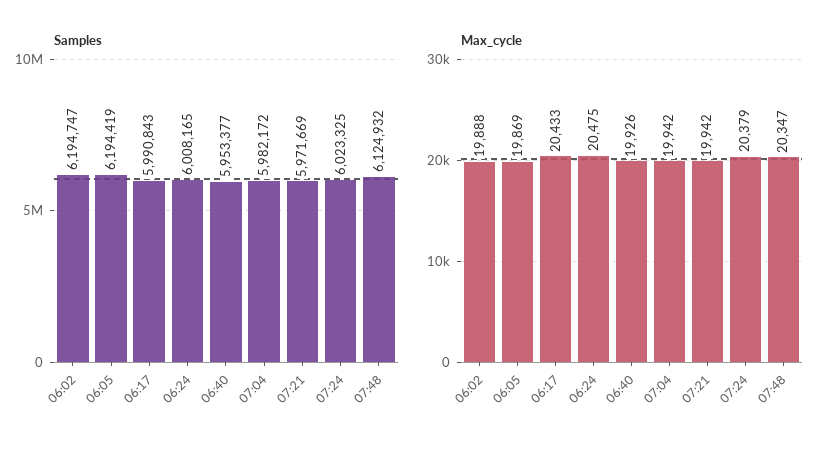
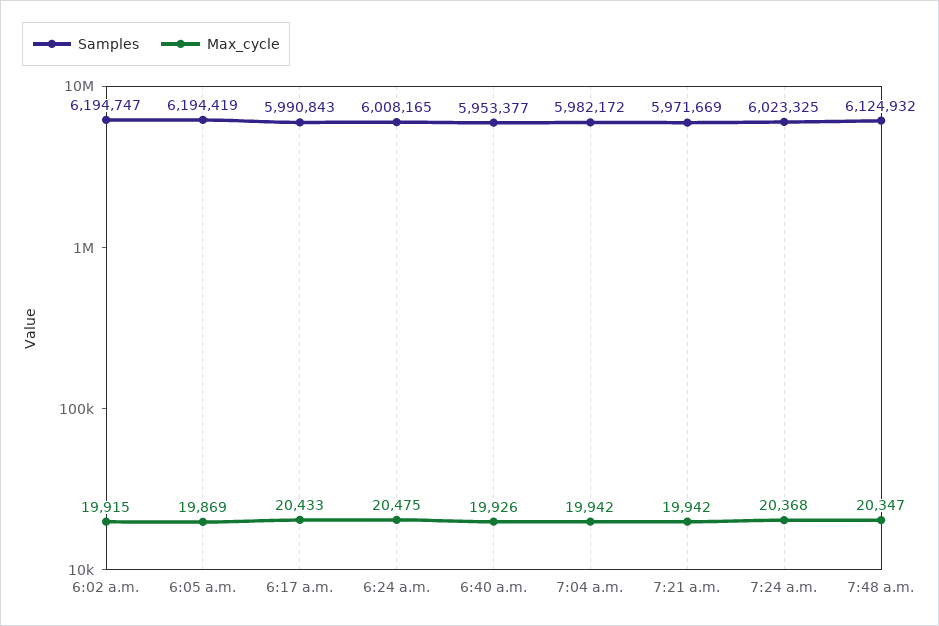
Max_cycle, 06:02: 19888 -> 19915
Max_cycle, 07:24: 20379 -> 20368

